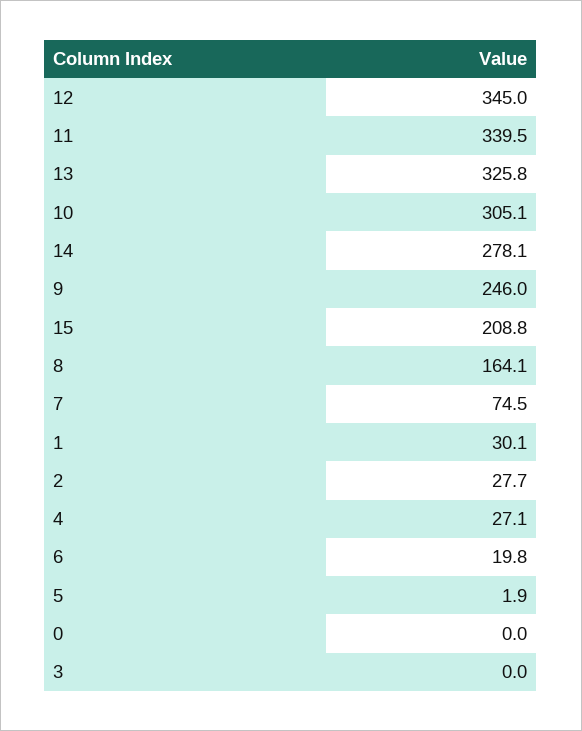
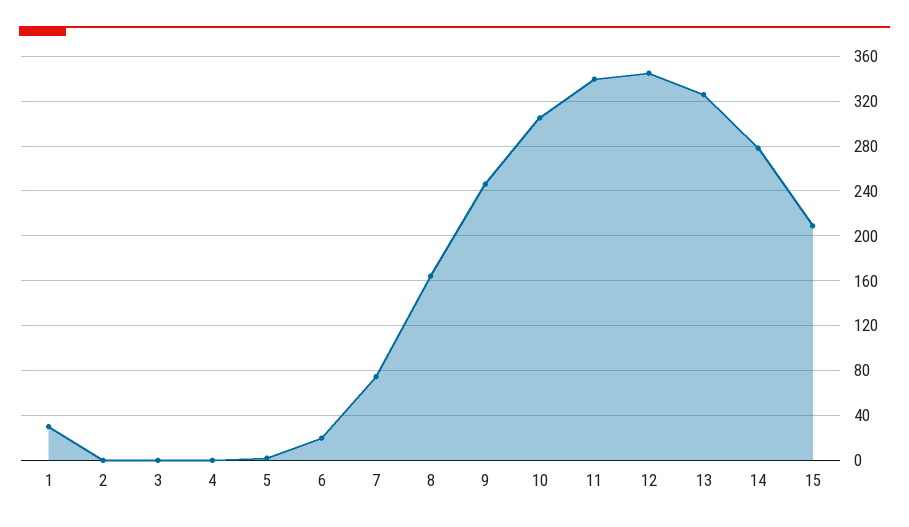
2: 27.7 -> 0
4: 27.1 -> 0
0: 0 -> none

